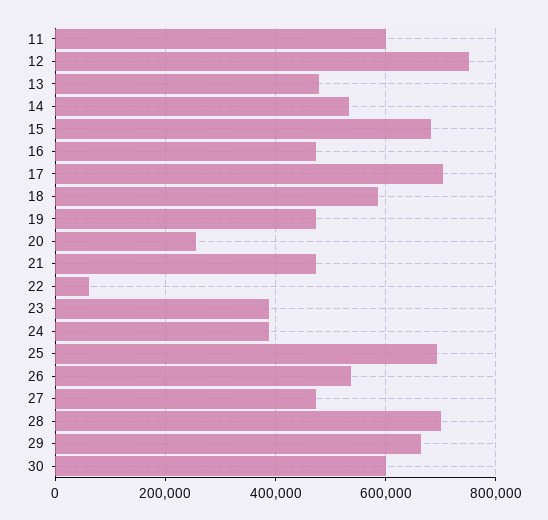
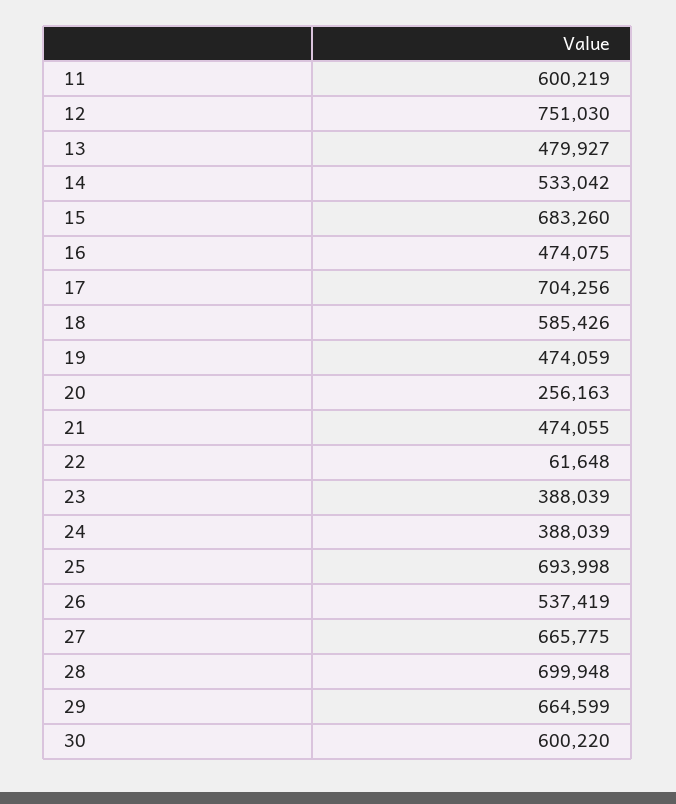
27: 480000 -> 665775

